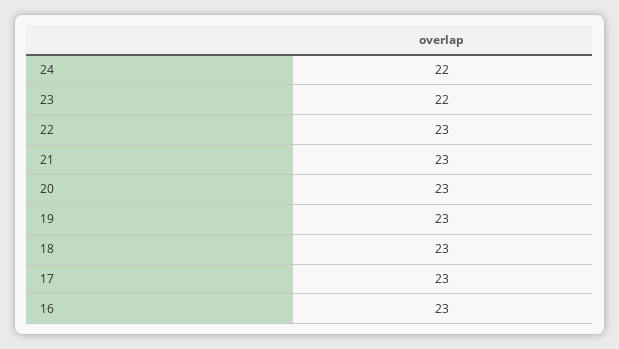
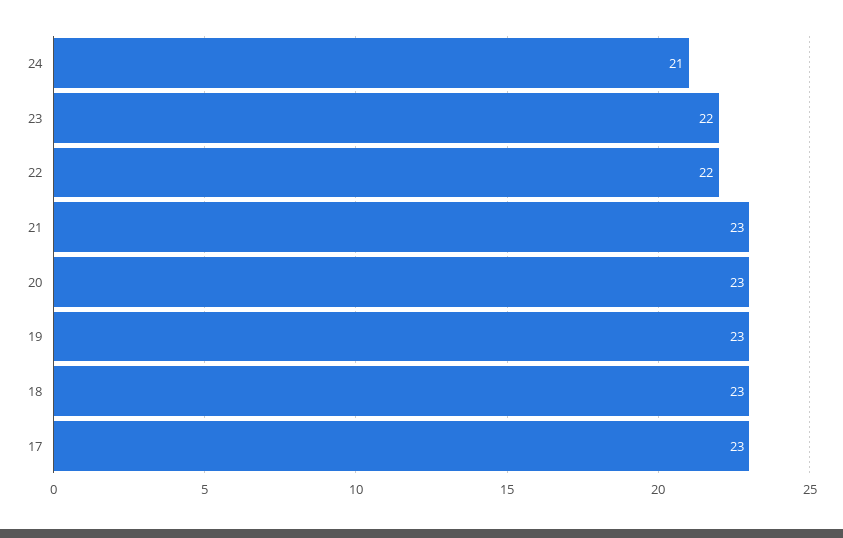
24: 22 -> 21
22: 23 -> 22
16: 23 -> none

